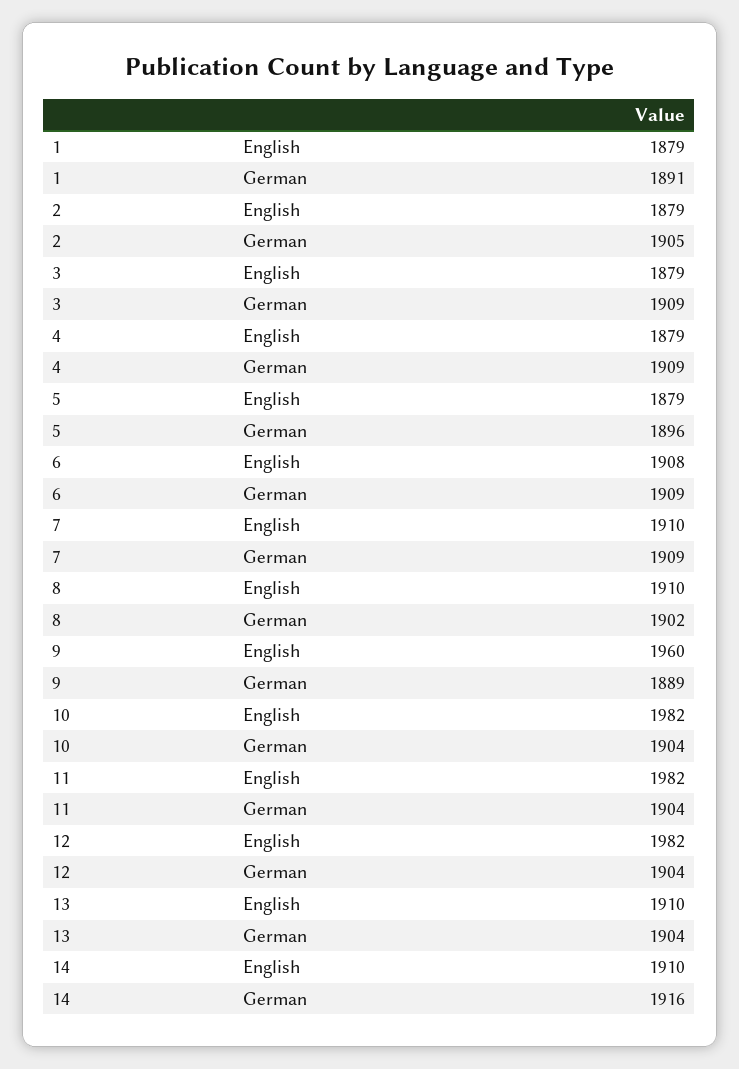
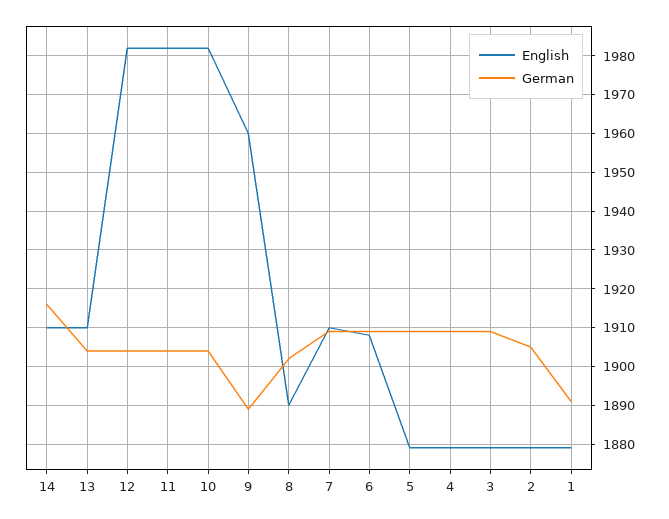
German, 5: 1896 -> 1910
English, 8: 1910 -> 1890

